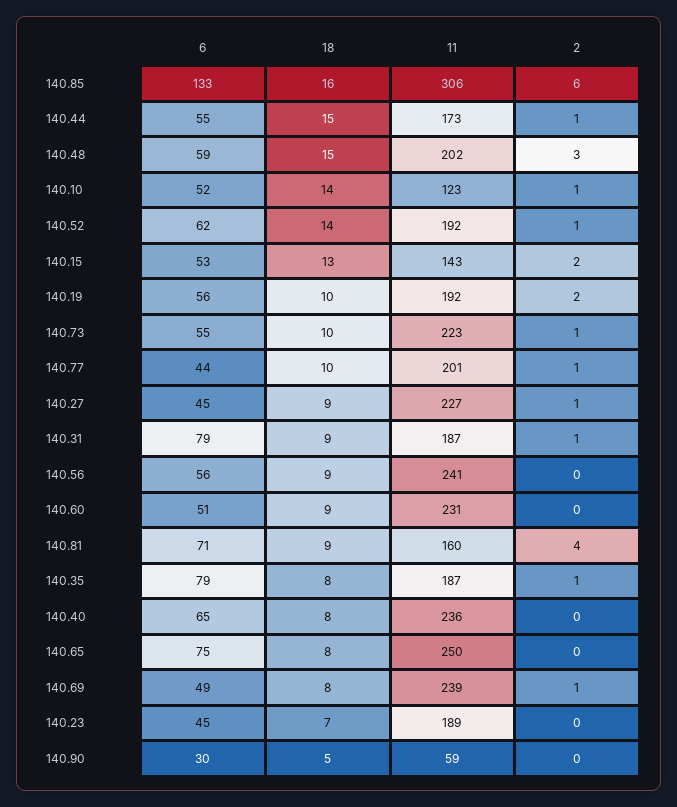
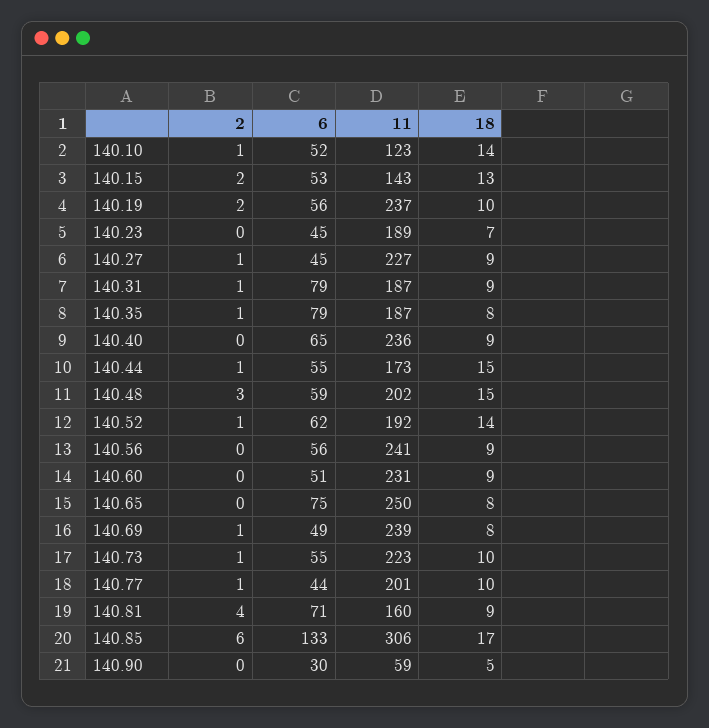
18, 140.85: 16 -> 17
11, 140.19: 192 -> 237
18, 140.40: 8 -> 9

